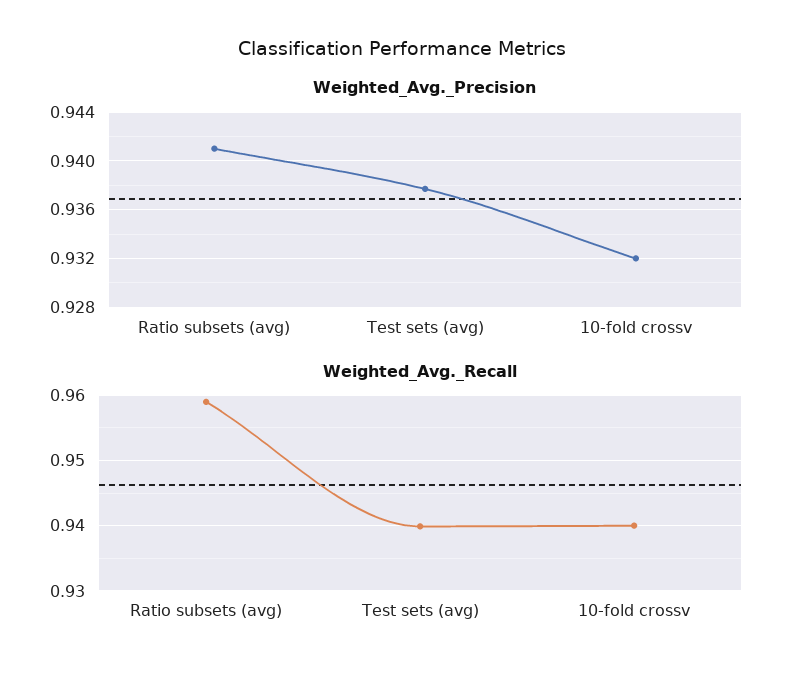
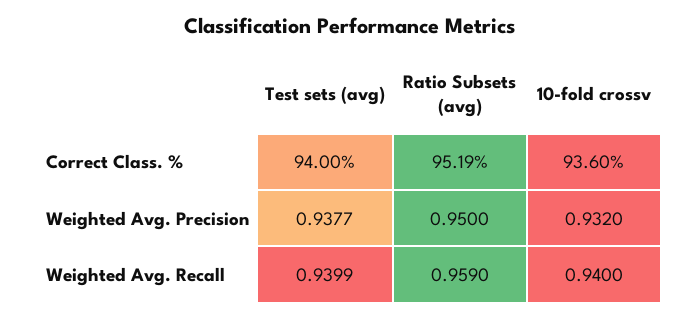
Weighted_Avg._Precision, Ratio subsets (avg): 0.941 -> 0.95
Correct Class. %, Test sets (avg): none -> 94
Correct Class. %, Ratio subsets (avg): none -> 95.19
Correct Class. %, 10-fold crossv: none -> 93.6

